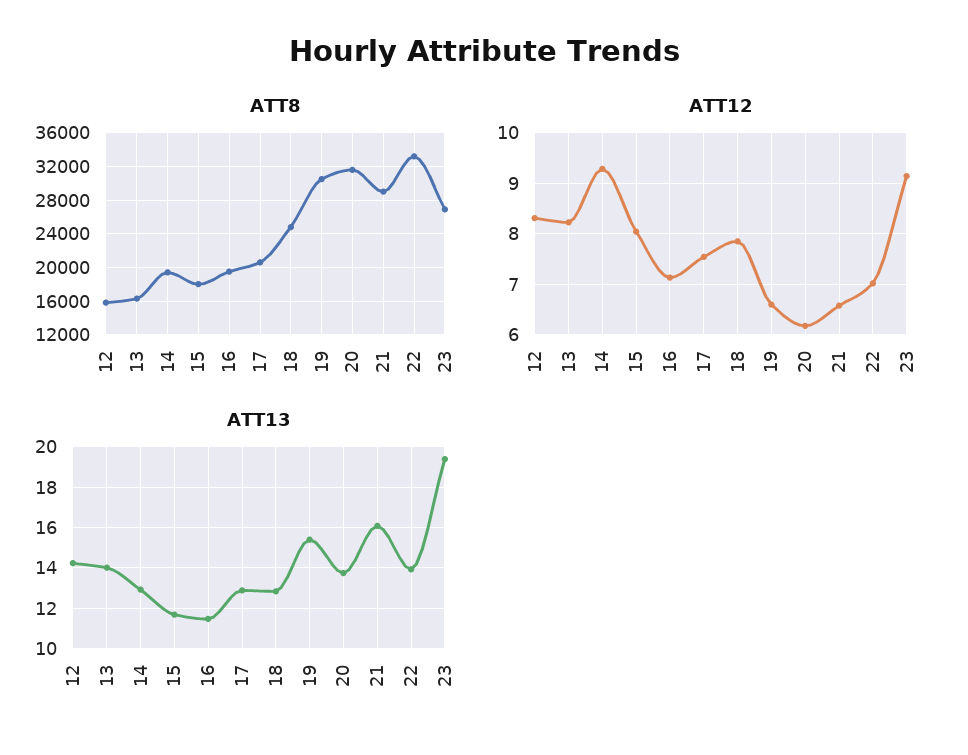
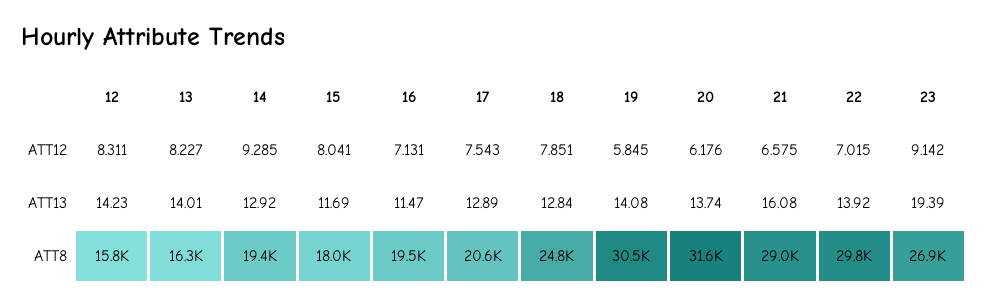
ATT8, 22: 33000 -> 29800
ATT12, 19: 6.6 -> 5.845
ATT13, 19: 15.5 -> 14.08

